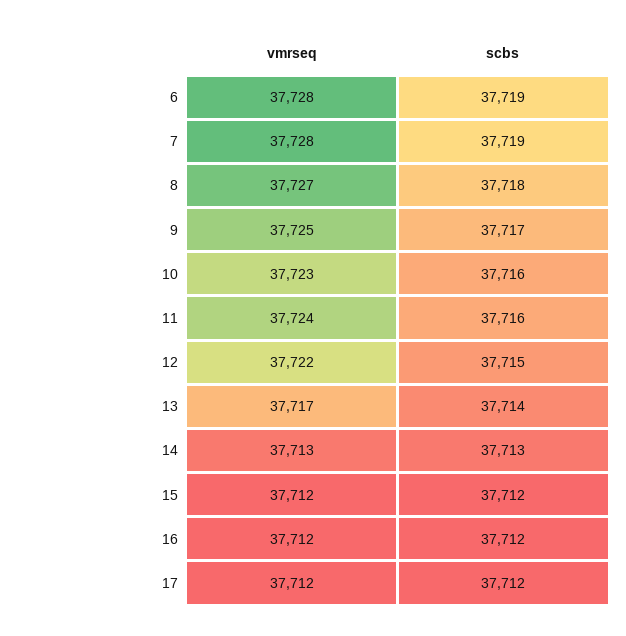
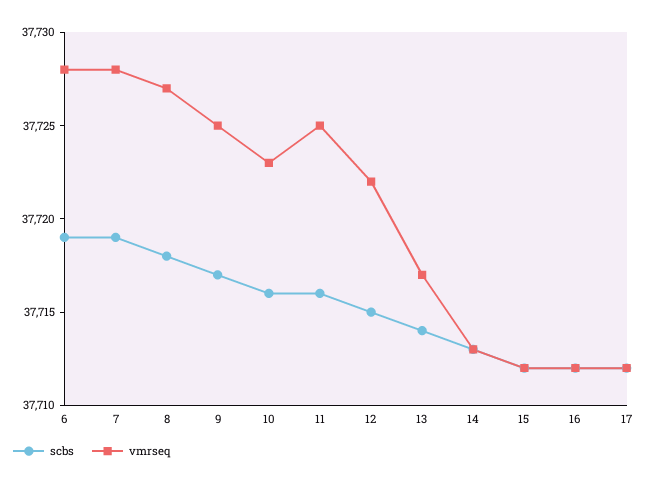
vmrseq, 11: 37724 -> 37725

